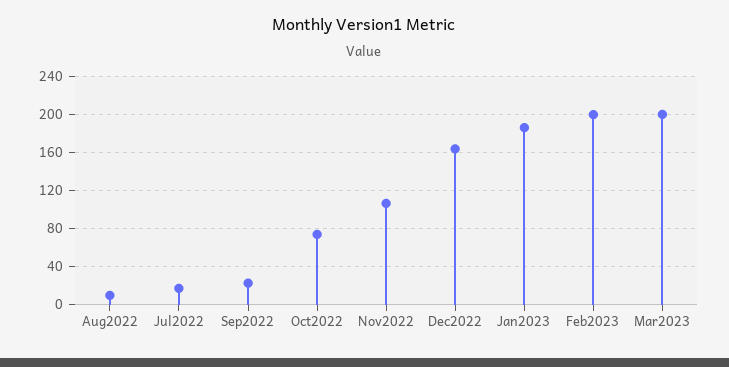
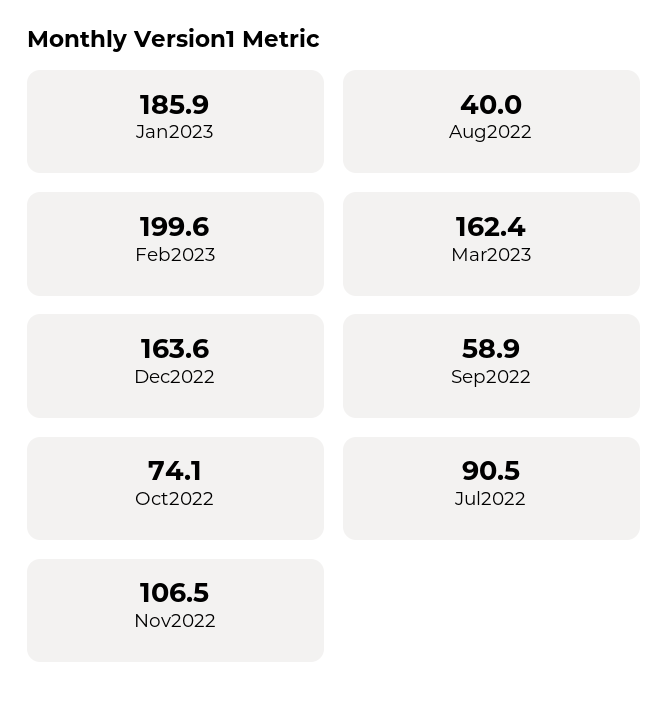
Aug2022: 10 -> 40
Jul2022: 20 -> 90.5
Sep2022: 20 -> 58.9
Mar2023: 200 -> 162.4

